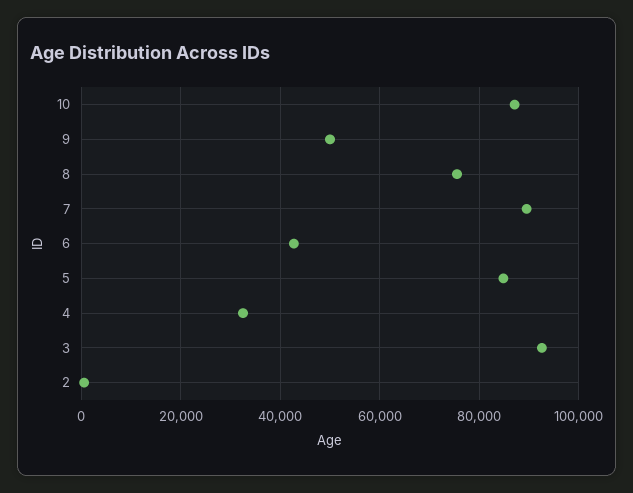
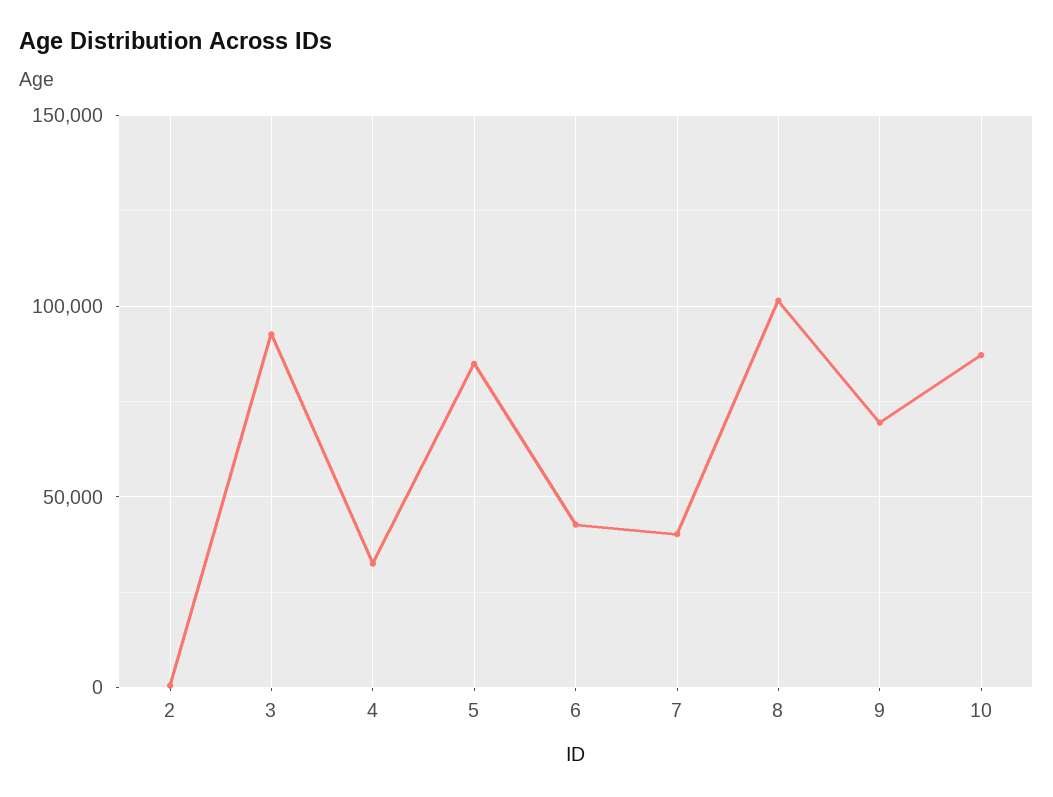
9: 50000 -> 70000
8: 76000 -> 100000
7: 90000 -> 40000

